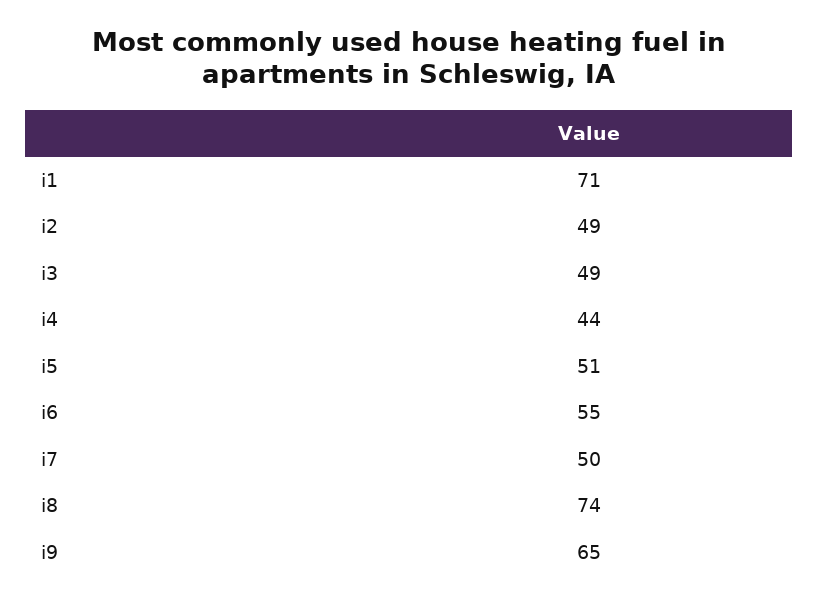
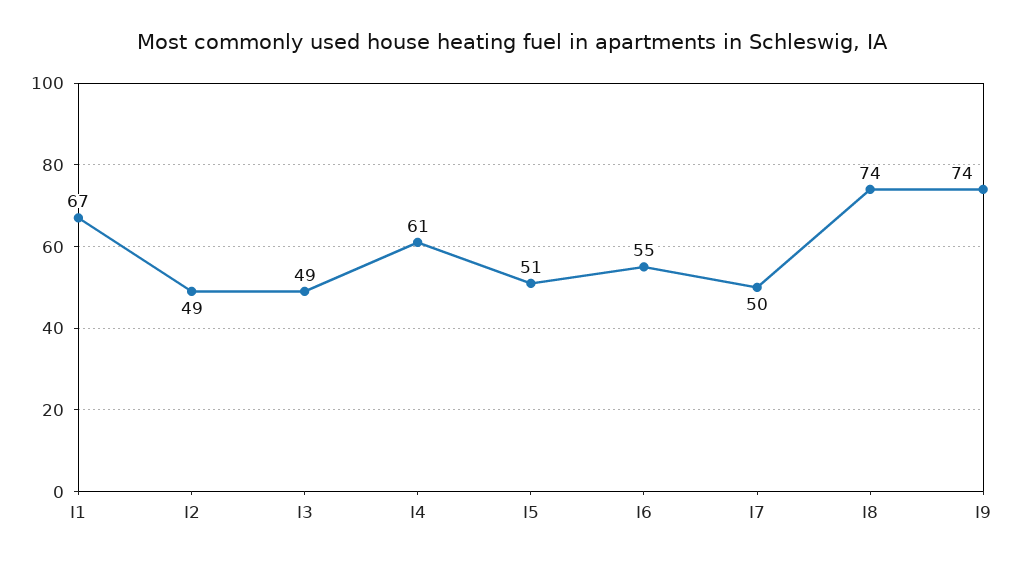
i1: 71 -> 67
i4: 44 -> 61
i9: 65 -> 74

